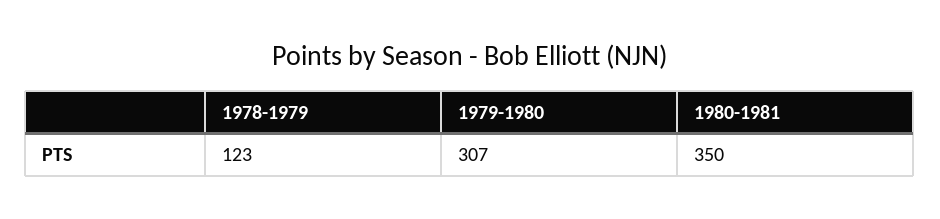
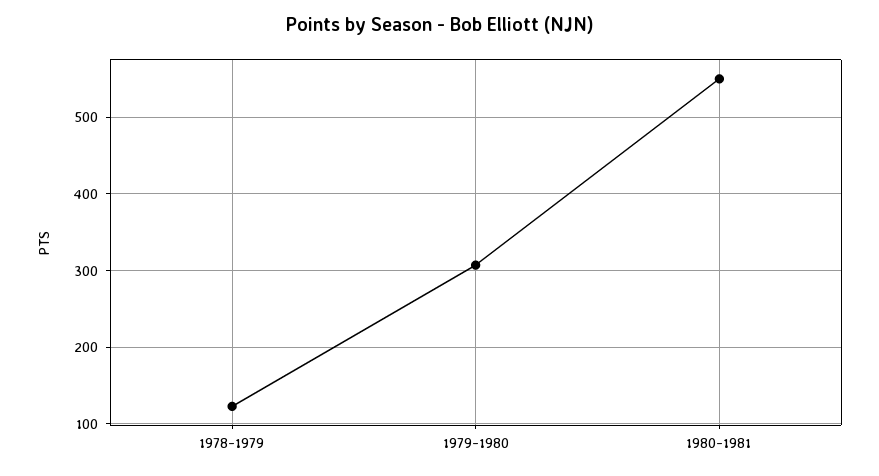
1980-1981: 350 -> 550

